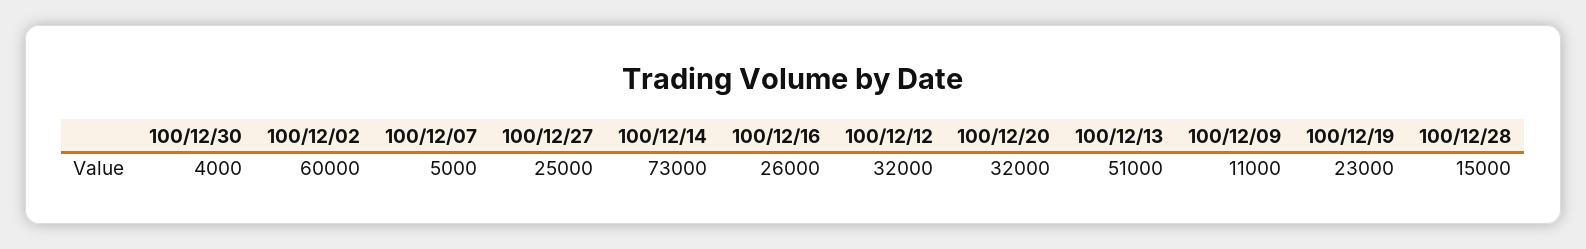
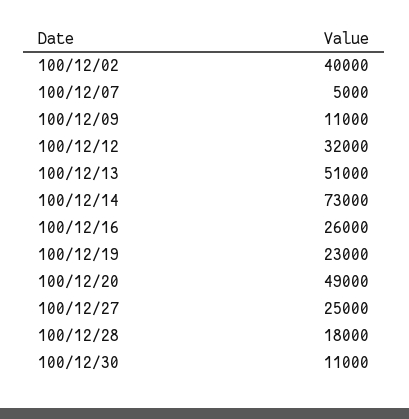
100/12/30: 4000 -> 11000
100/12/02: 60000 -> 40000
100/12/20: 32000 -> 49000
100/12/28: 15000 -> 18000

